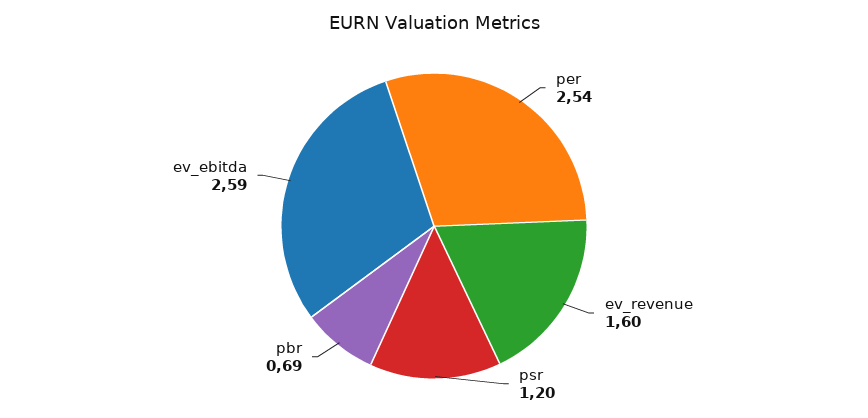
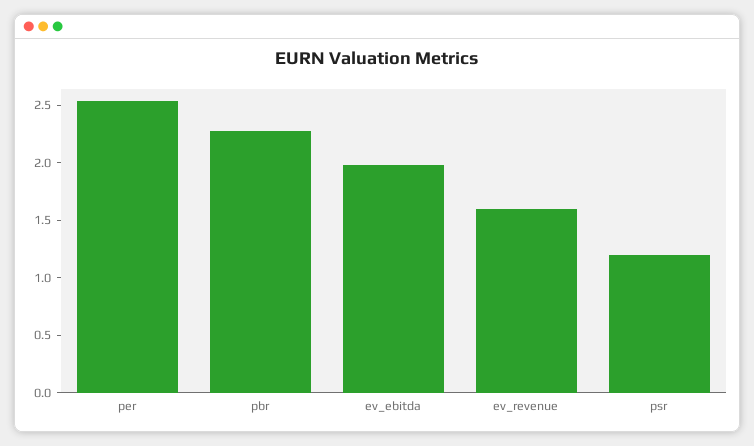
pbr: 0.69 -> 2.3
ev_ebitda: 2.59 -> 2

